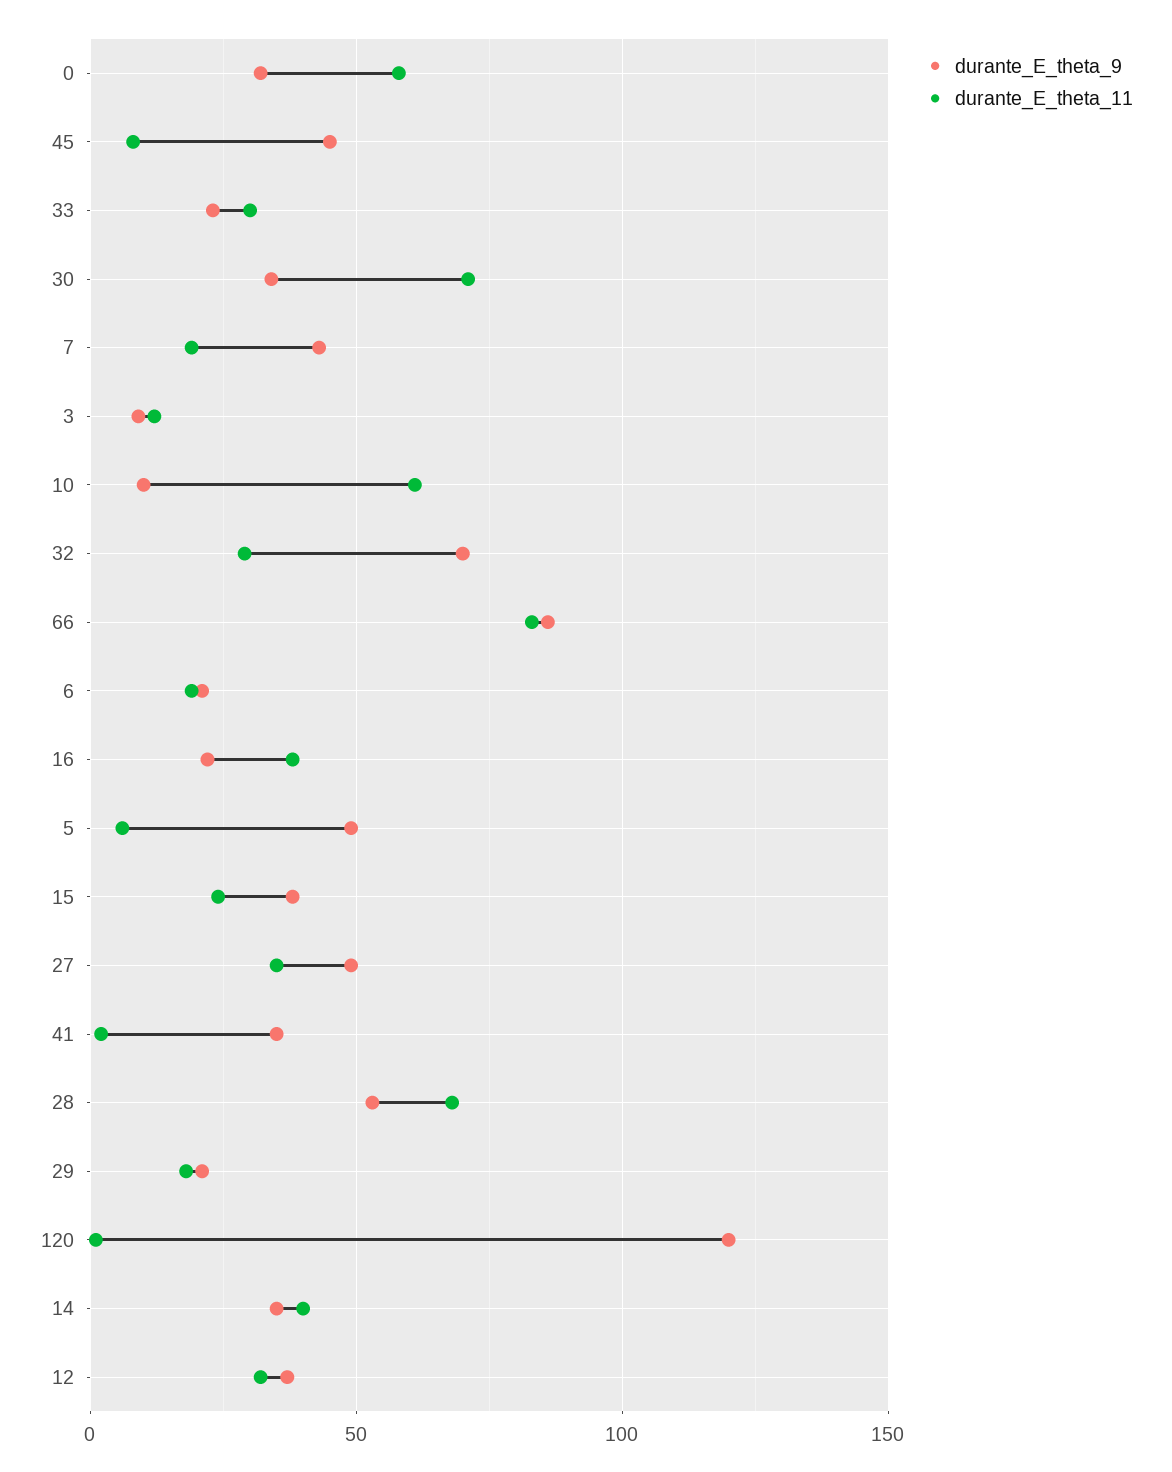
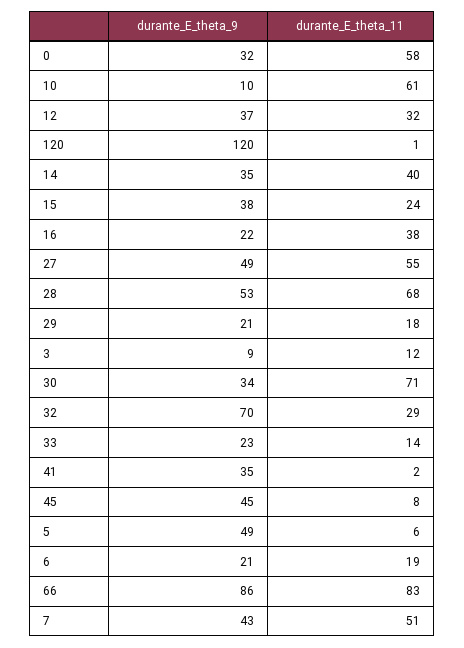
durante_E_theta_11, 33: 30 -> 14
durante_E_theta_11, 7: 20 -> 51
durante_E_theta_11, 27: 35 -> 55

